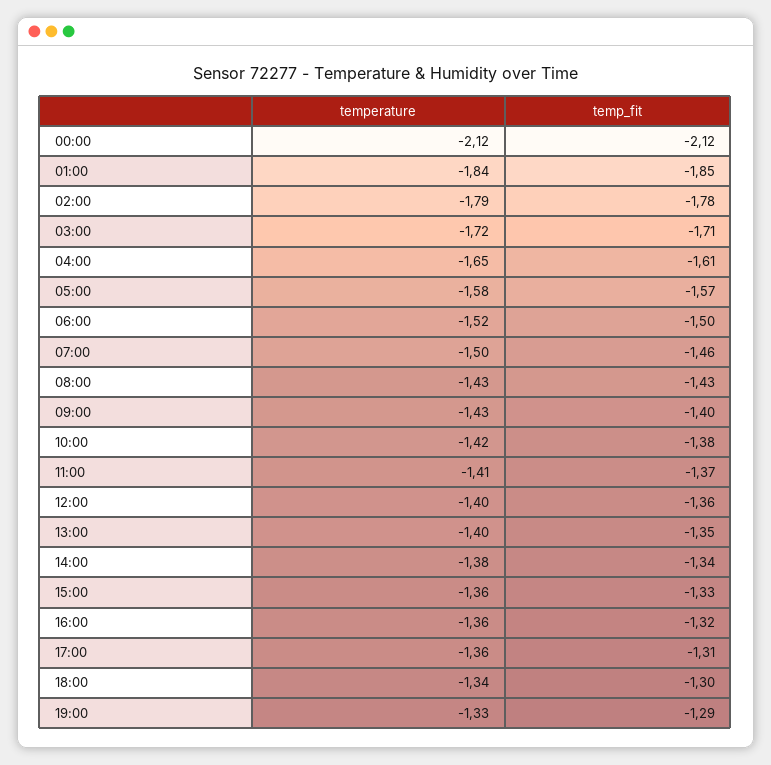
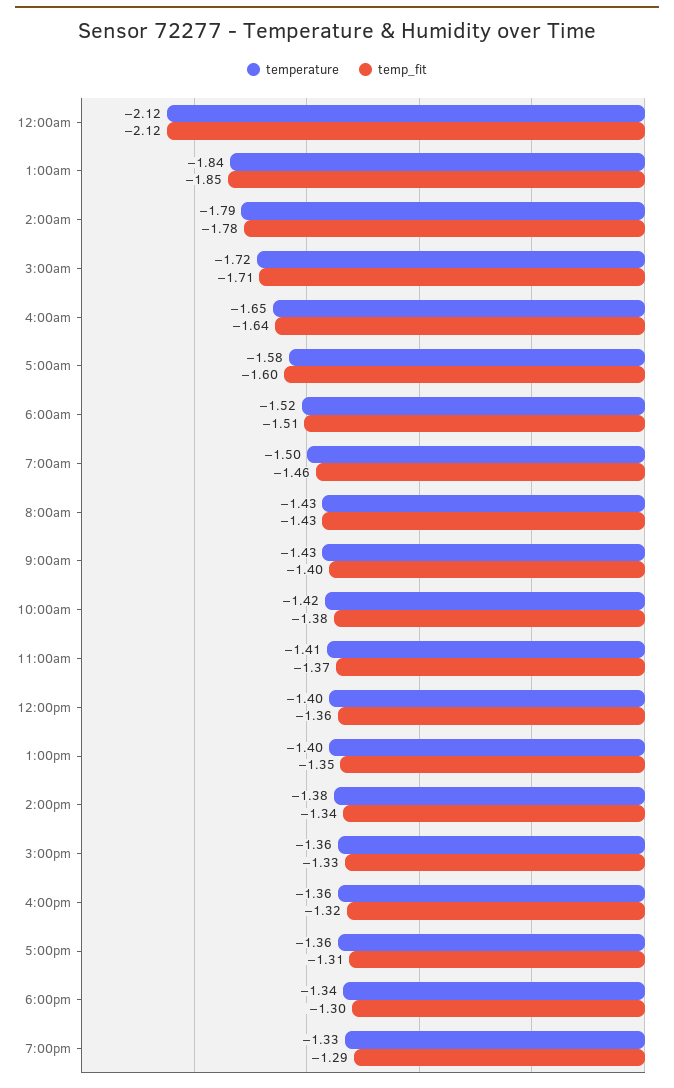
temp_fit, 04:00: -1.61 -> -1.64
temp_fit, 05:00: -1.57 -> -1.6
temp_fit, 06:00: -1.5 -> -1.51

